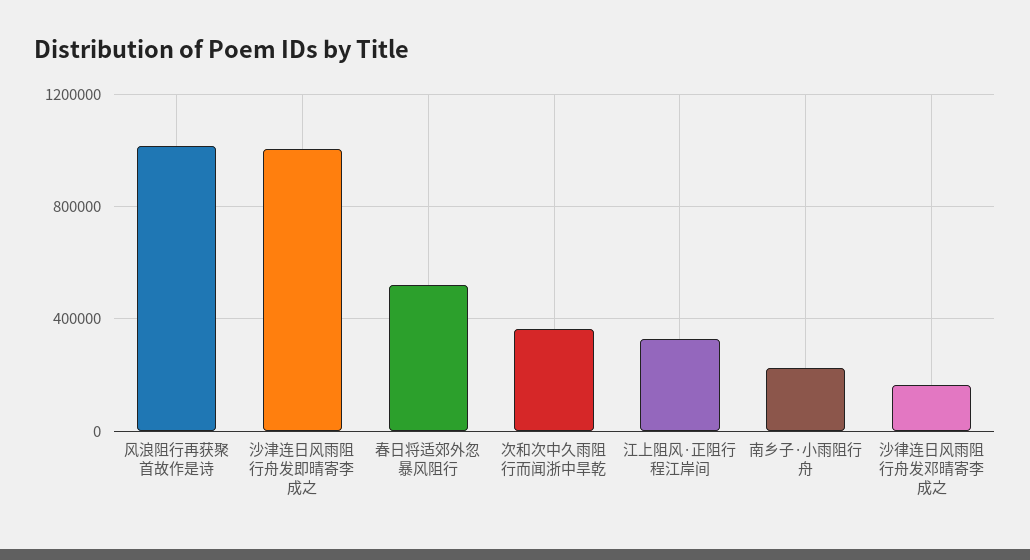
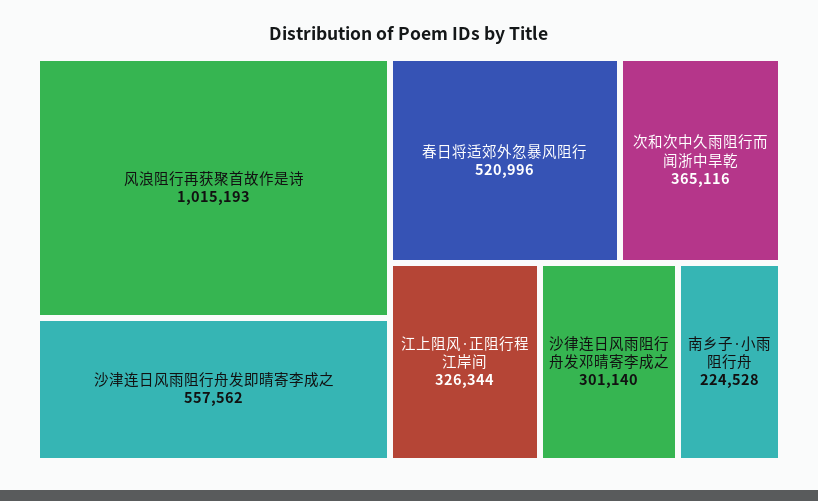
沙津连日风雨阻行舟发即晴寄李成之: 1000000 -> 557562
沙律连日风雨阻行舟发邓晴寄李成之: 150000 -> 301140

